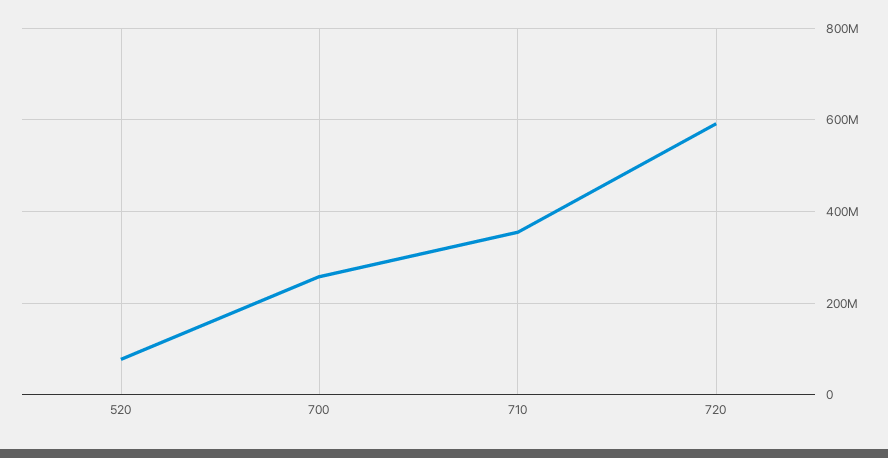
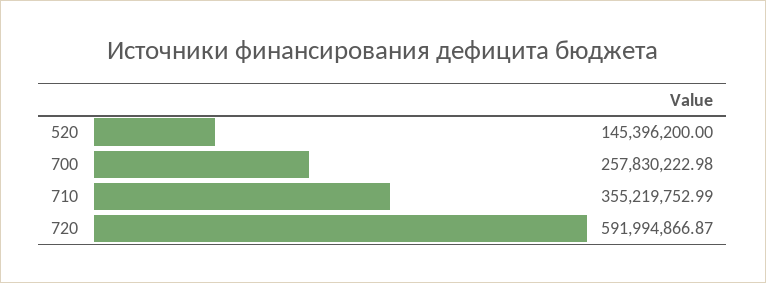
520: 80000000 -> 145396200

